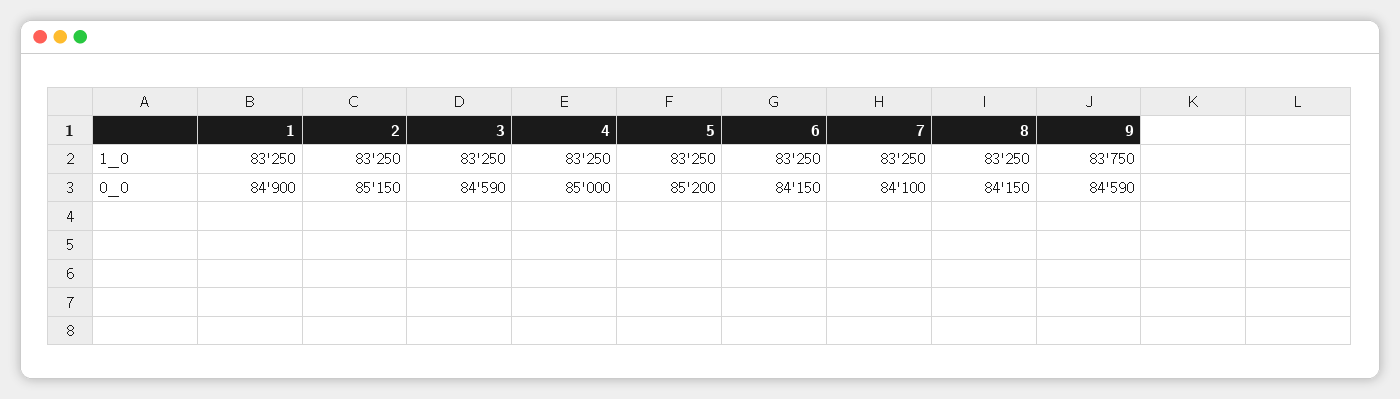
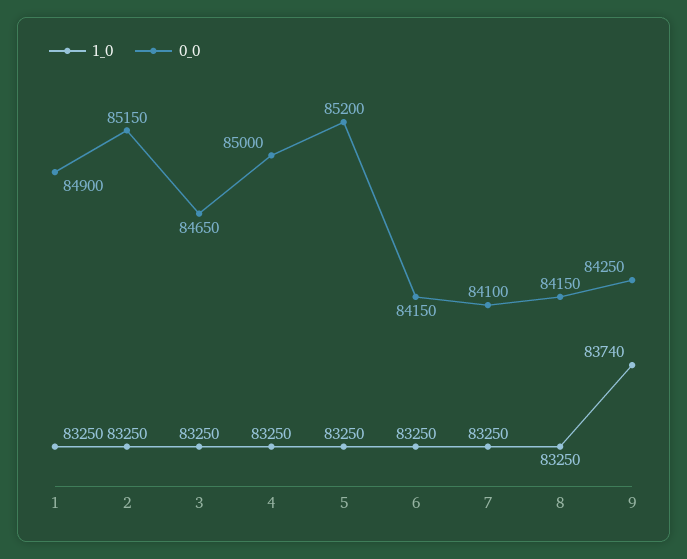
1_0, 9: 83750 -> 83740
0_0, 3: 84590 -> 84650
0_0, 9: 84590 -> 84250

